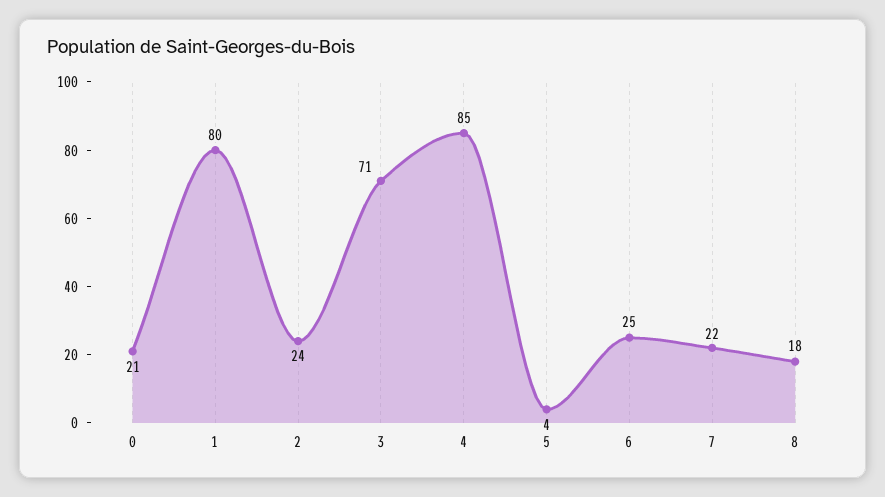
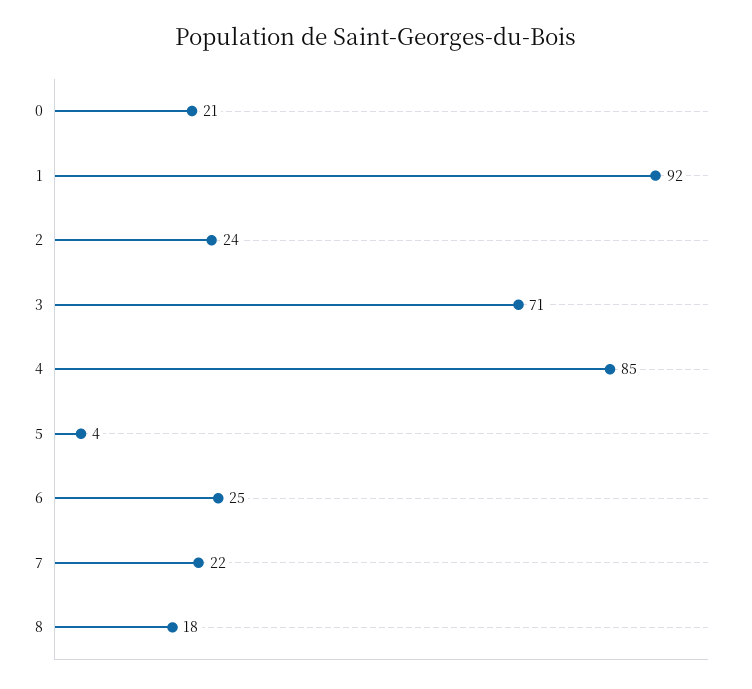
1: 80 -> 92

